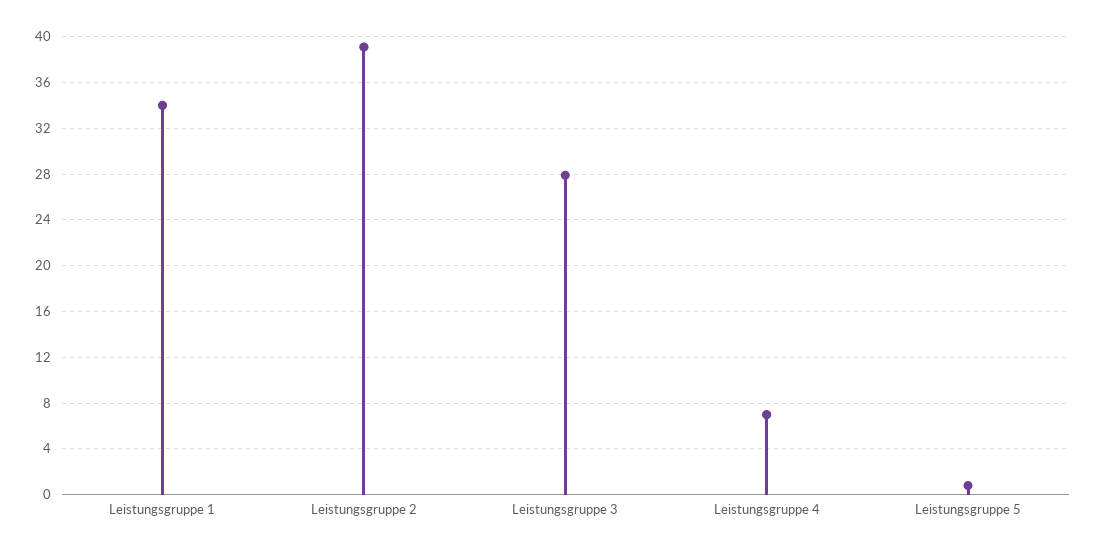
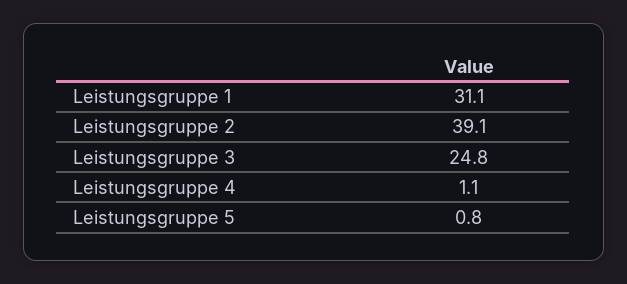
Leistungsgruppe 1: 34 -> 31.1
Leistungsgruppe 3: 28 -> 24.8
Leistungsgruppe 4: 7 -> 1.1

